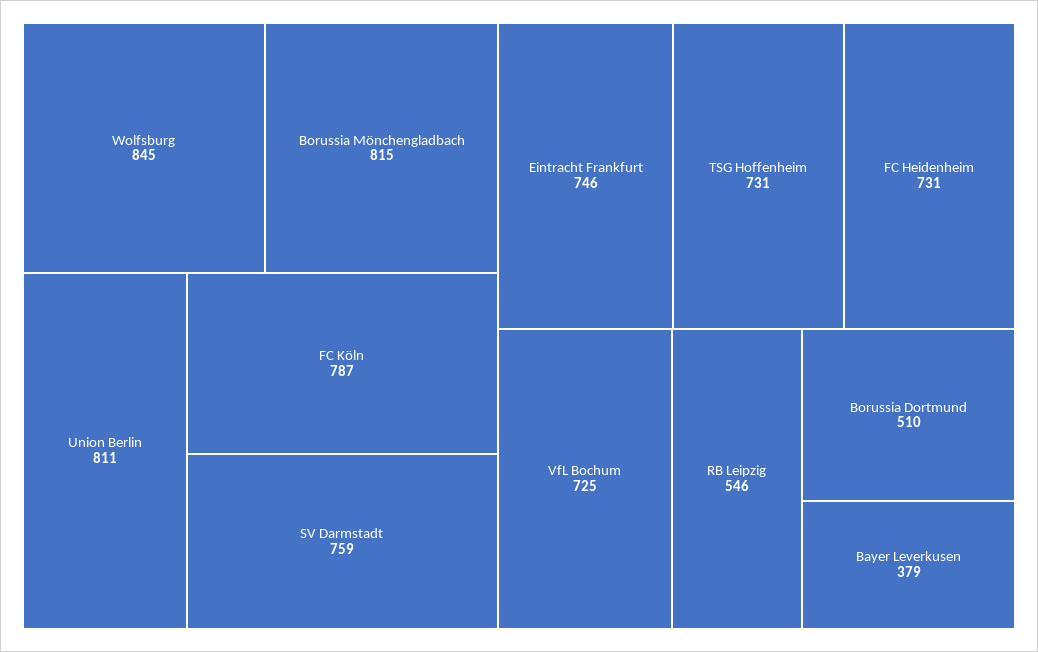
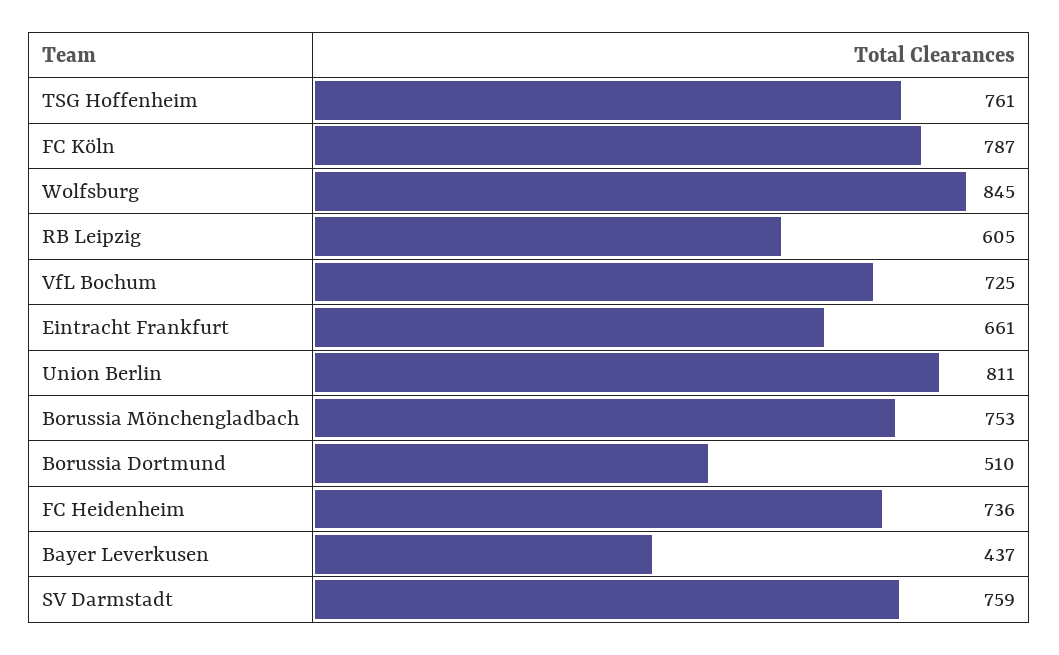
Borussia Mönchengladbach: 815 -> 753
Eintracht Frankfurt: 746 -> 661
TSG Hoffenheim: 731 -> 761
FC Heidenheim: 731 -> 736
RB Leipzig: 546 -> 605
Bayer Leverkusen: 379 -> 437

